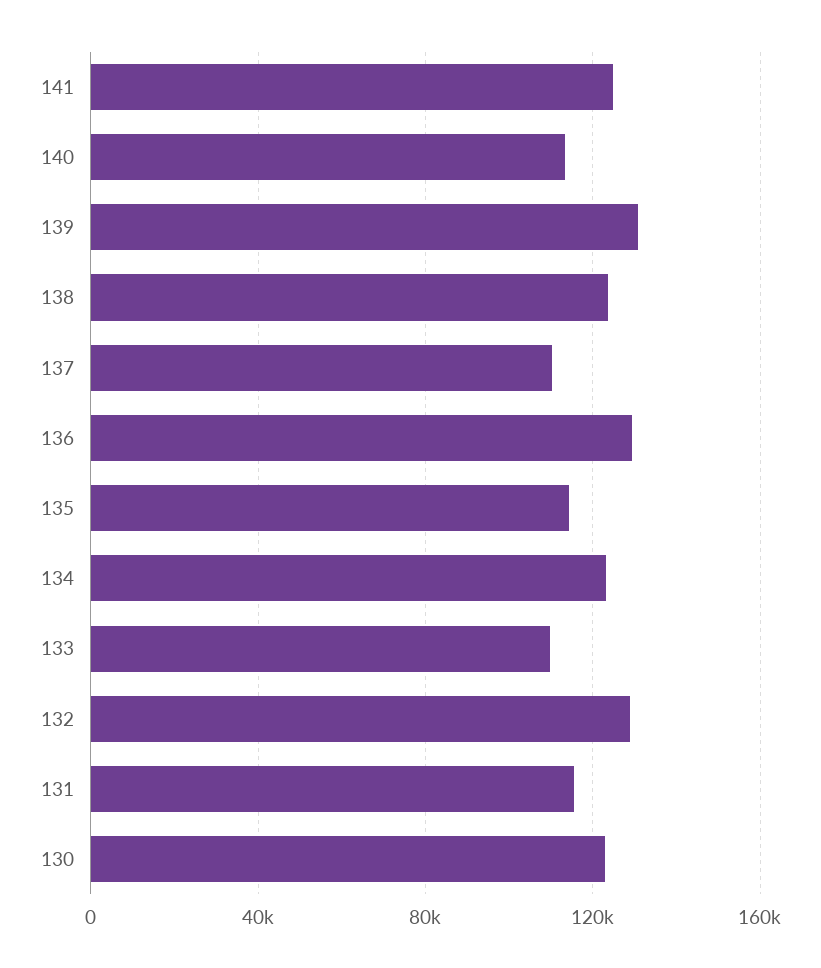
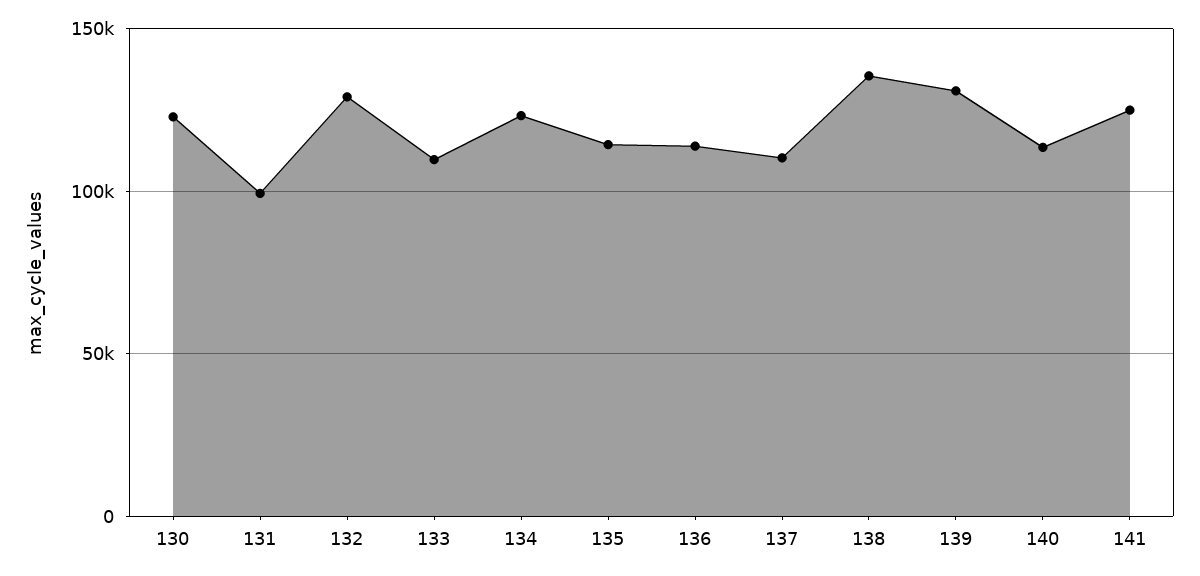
138: 125000 -> 135000
136: 130000 -> 115000
131: 115000 -> 100000

